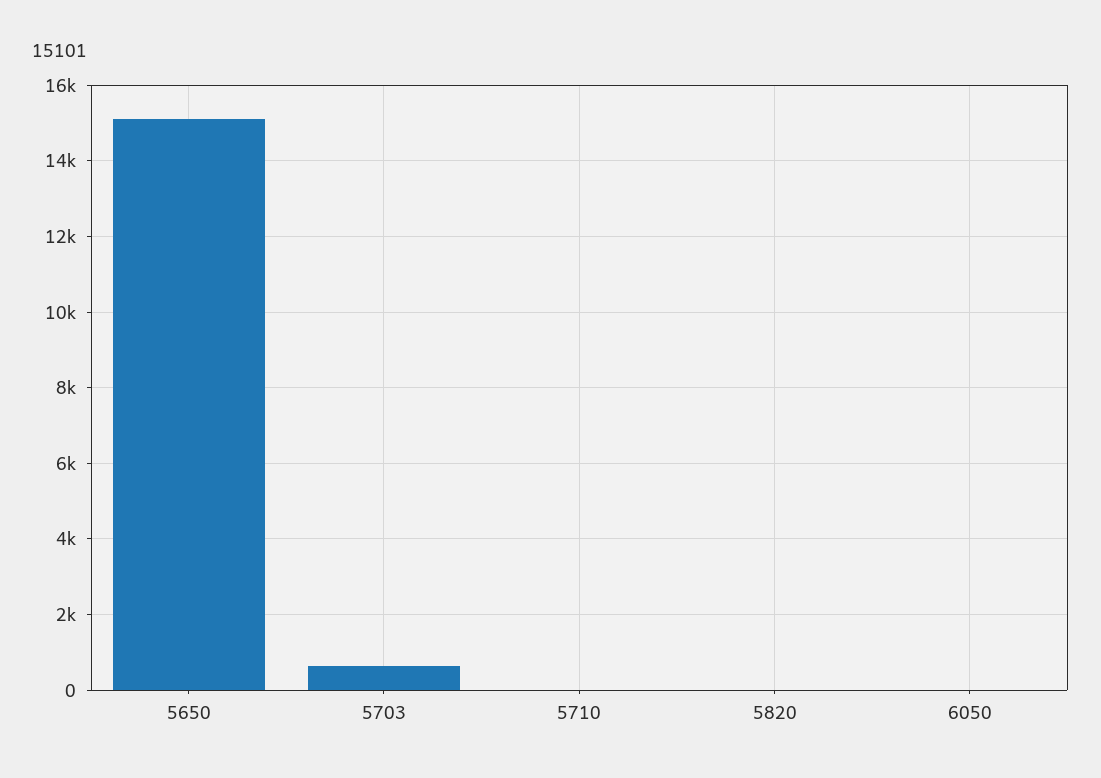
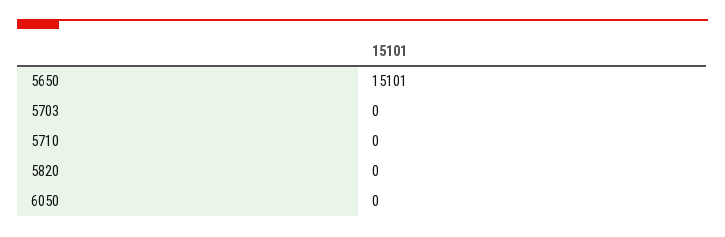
5703: 600 -> 0

